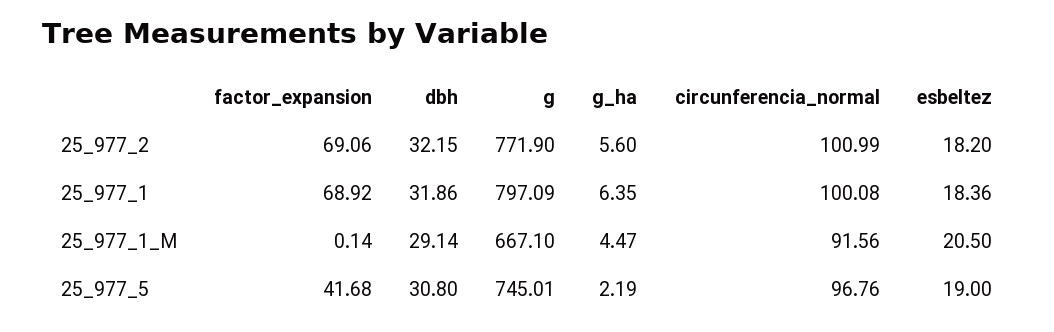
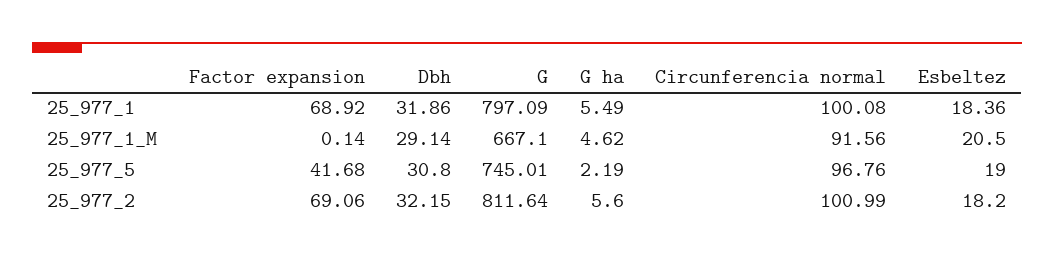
g, 25_977_2: 771.9 -> 811.64
g_ha, 25_977_1: 6.35 -> 5.49
g_ha, 25_977_1_M: 4.47 -> 4.62

